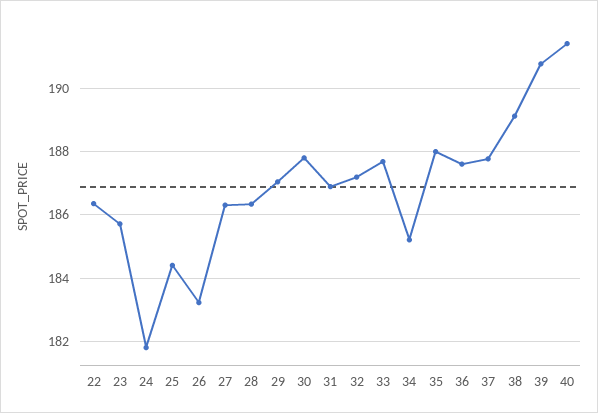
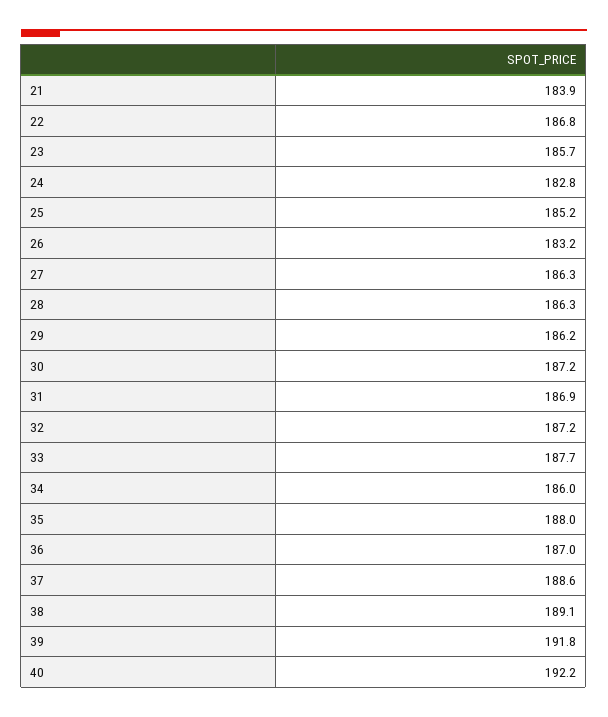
22: 186.4 -> 186.8
24: 181.8 -> 182.8
25: 184.4 -> 185.2
29: 187 -> 186.2
30: 187.8 -> 187.2
34: 185.2 -> 186
36: 187.6 -> 187
37: 187.8 -> 188.6
39: 190.8 -> 191.8
40: 191.4 -> 192.2
21: none -> 183.9

